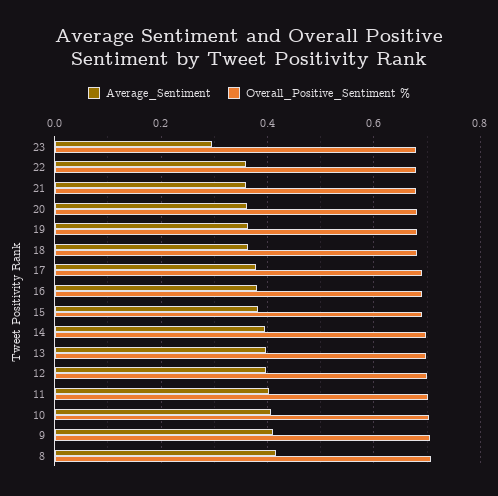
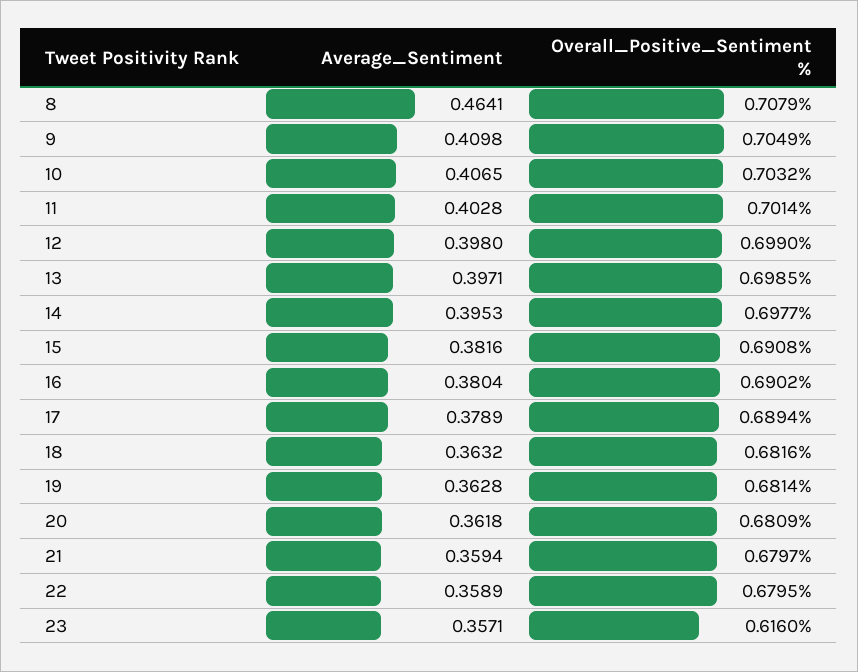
Average_Sentiment, 23: 0.3 -> 0.3571
Overall_Positive_Sentiment %, 23: 0.68 -> 0.616
Average_Sentiment, 8: 0.42 -> 0.4641

